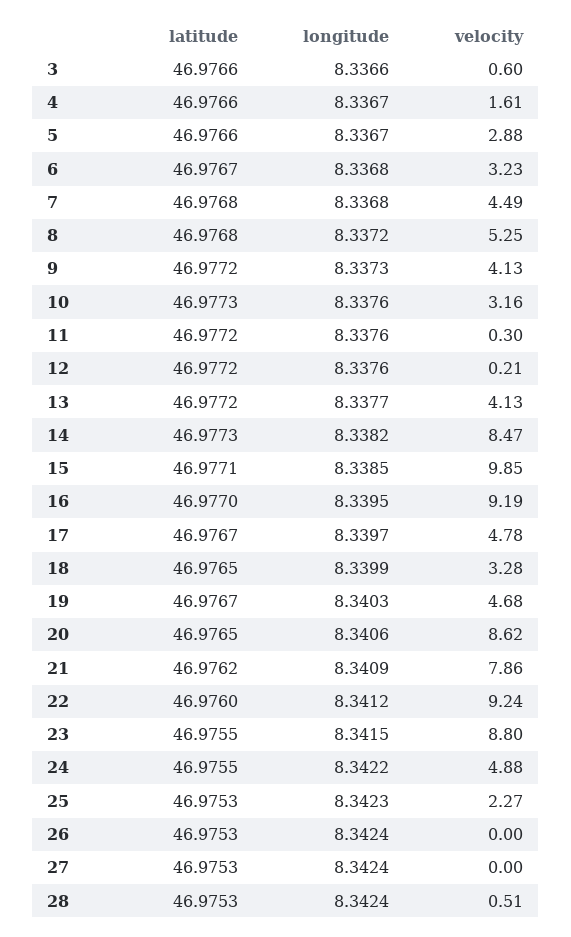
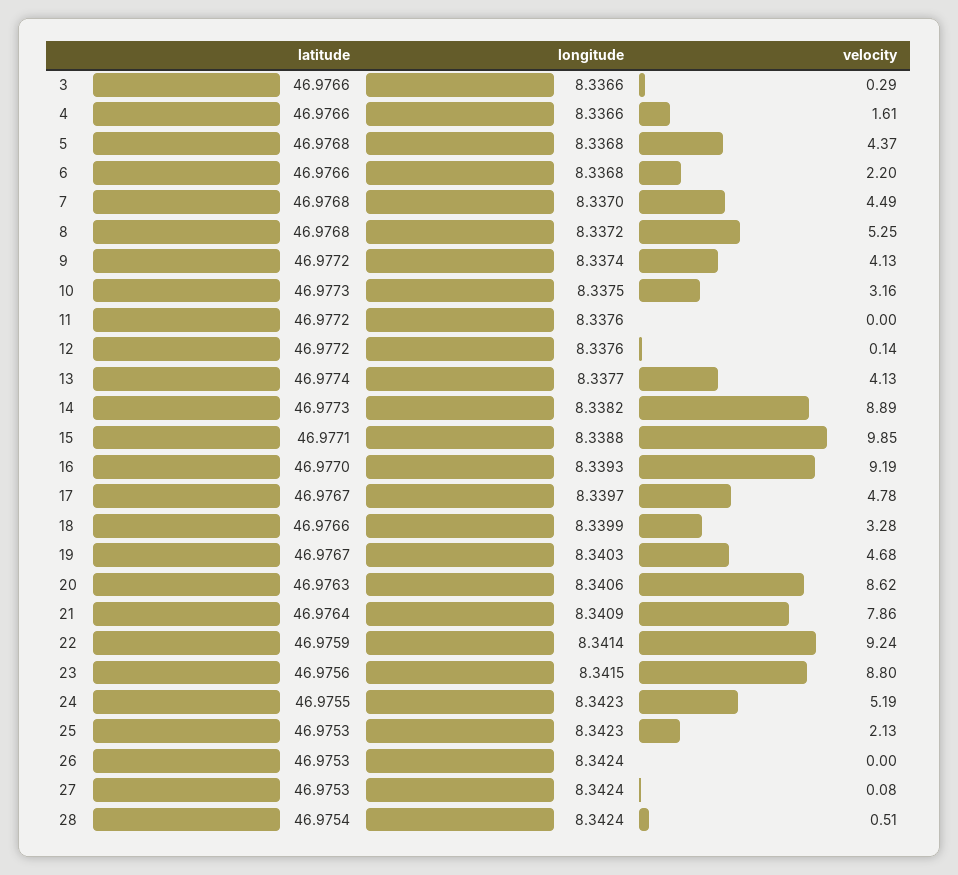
velocity, 3: 0.6 -> 0.29
longitude, 4: 8.3367 -> 8.3366
latitude, 5: 46.9766 -> 46.9768
longitude, 5: 8.3367 -> 8.3368
velocity, 5: 2.88 -> 4.37
latitude, 6: 46.9767 -> 46.9766
velocity, 6: 3.23 -> 2.2
longitude, 7: 8.3368 -> 8.337
longitude, 9: 8.3373 -> 8.3374
longitude, 10: 8.3376 -> 8.3375
velocity, 11: 0.3 -> 0
velocity, 12: 0.21 -> 0.14
latitude, 13: 46.9772 -> 46.9774
velocity, 14: 8.47 -> 8.89
longitude, 15: 8.3385 -> 8.3388
longitude, 16: 8.3395 -> 8.3393
latitude, 18: 46.9765 -> 46.9766
latitude, 20: 46.9765 -> 46.9763
latitude, 21: 46.9762 -> 46.9764
latitude, 22: 46.976 -> 46.9759
longitude, 22: 8.3412 -> 8.3414
latitude, 23: 46.9755 -> 46.9756
longitude, 24: 8.3422 -> 8.3423
velocity, 24: 4.88 -> 5.19
velocity, 25: 2.27 -> 2.13
velocity, 27: 0 -> 0.08
latitude, 28: 46.9753 -> 46.9754

